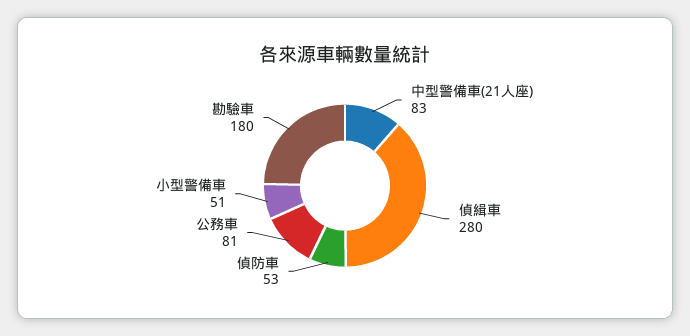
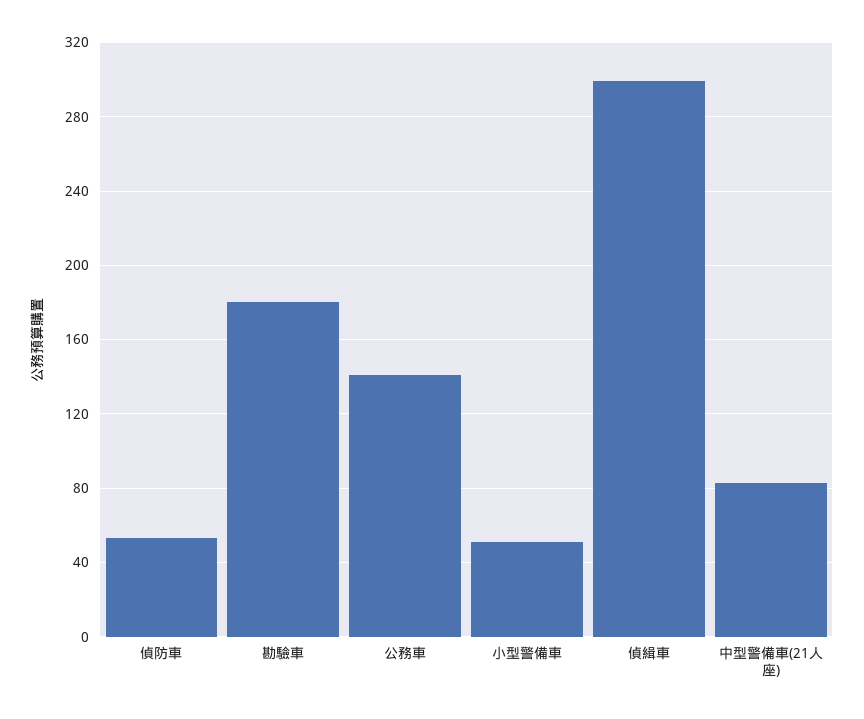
偵緝車: 280 -> 300
公務車: 81 -> 140

